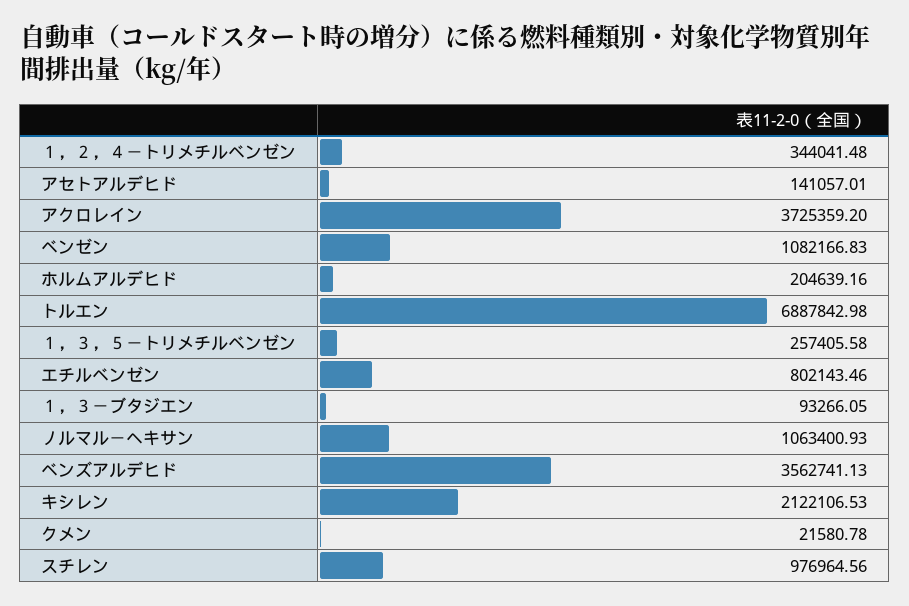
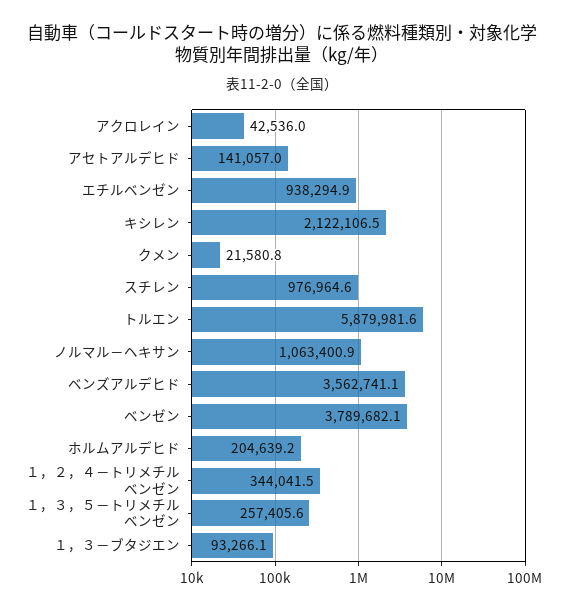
アクロレイン: 3725359.2 -> 42536
ベンゼン: 1082166.83 -> 3789682.1
トルエン: 6887842.98 -> 5879981.6
エチルベンゼン: 802143.46 -> 938294.9

